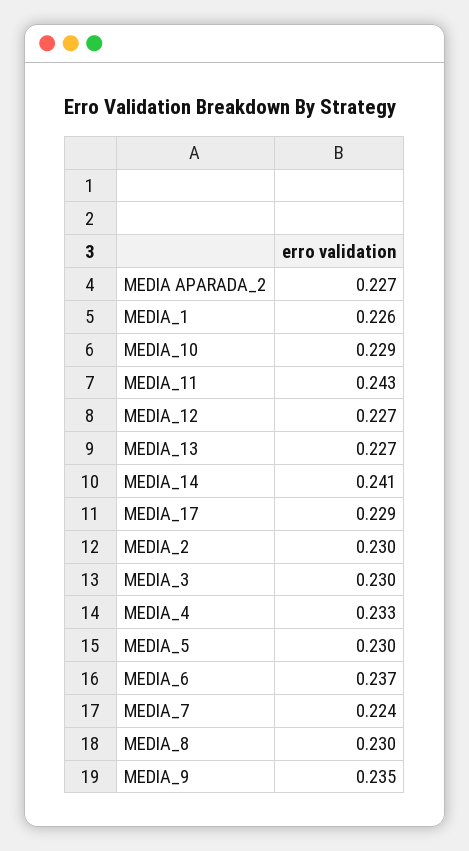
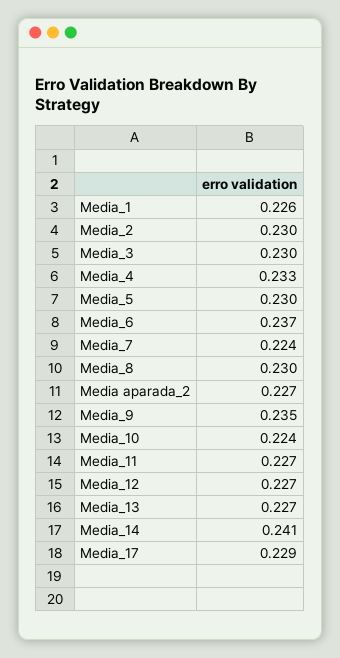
MEDIA_10: 0.229 -> 0.224
MEDIA_11: 0.243 -> 0.227

